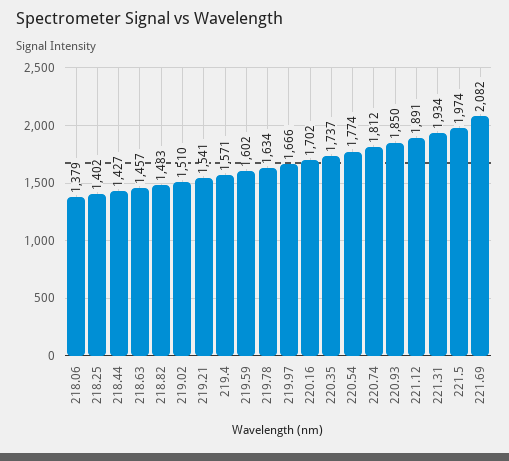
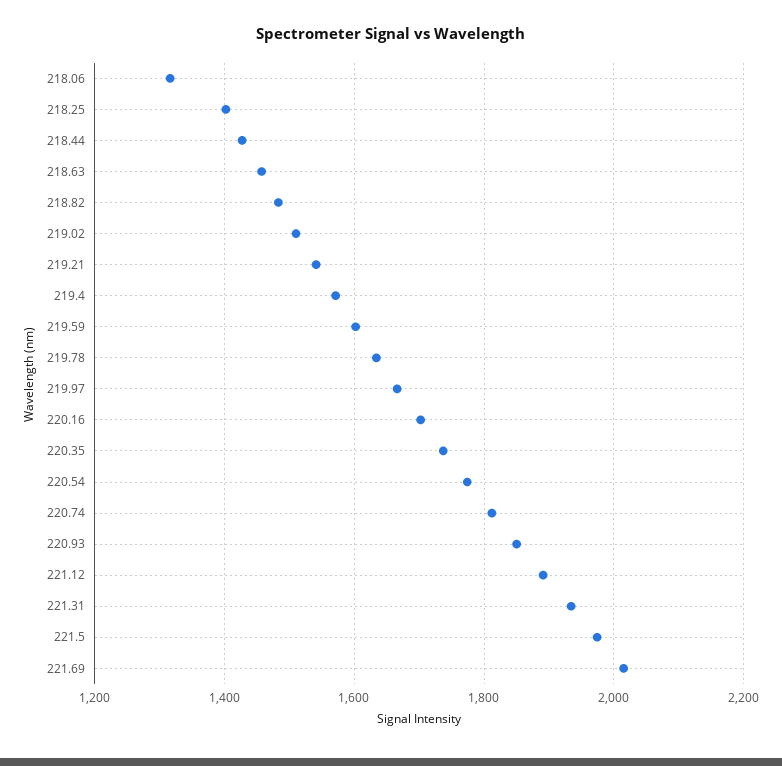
218.06: 1379 -> 1320
221.69: 2082 -> 2020

